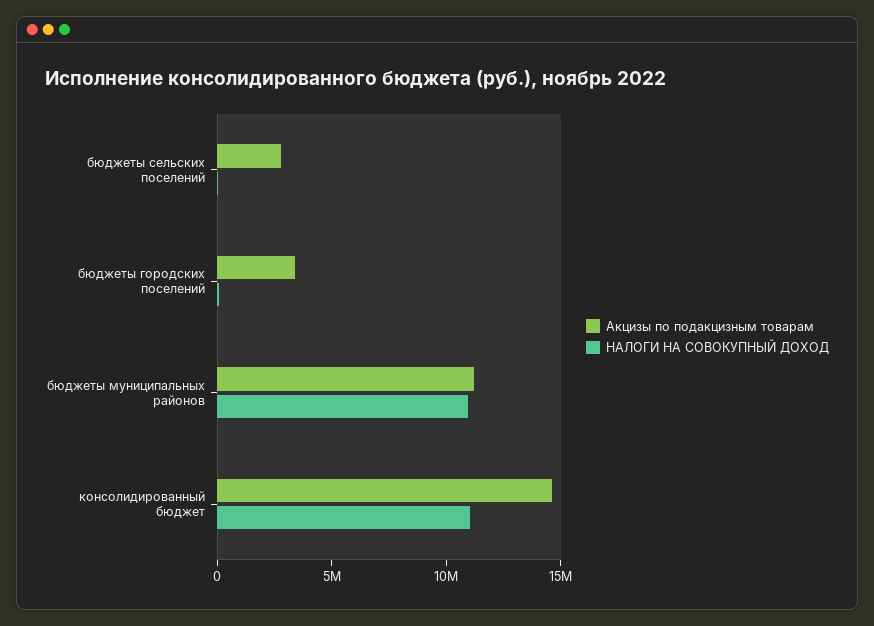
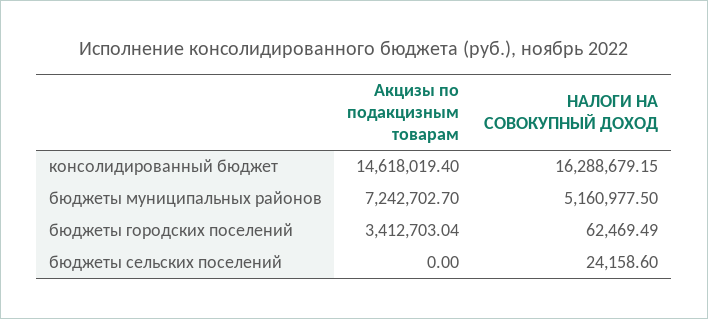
Акцизы по подакцизным товарам, бюджеты сельских поселений: 3000000 -> 0
Акцизы по подакцизным товарам, бюджеты муниципальных районов: 11000000 -> 7242702.7
НАЛОГИ НА СОВОКУПНЫЙ ДОХОД, бюджеты муниципальных районов: 11000000 -> 5160977.5
НАЛОГИ НА СОВОКУПНЫЙ ДОХОД, консолидированный бюджет: 11000000 -> 16288679.15

